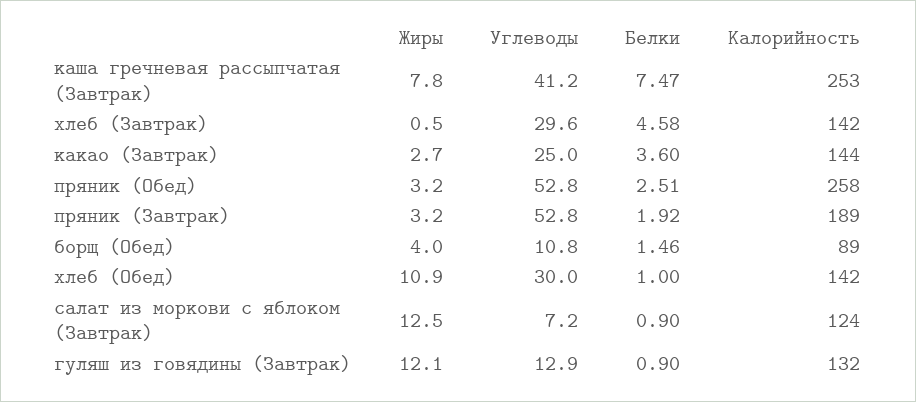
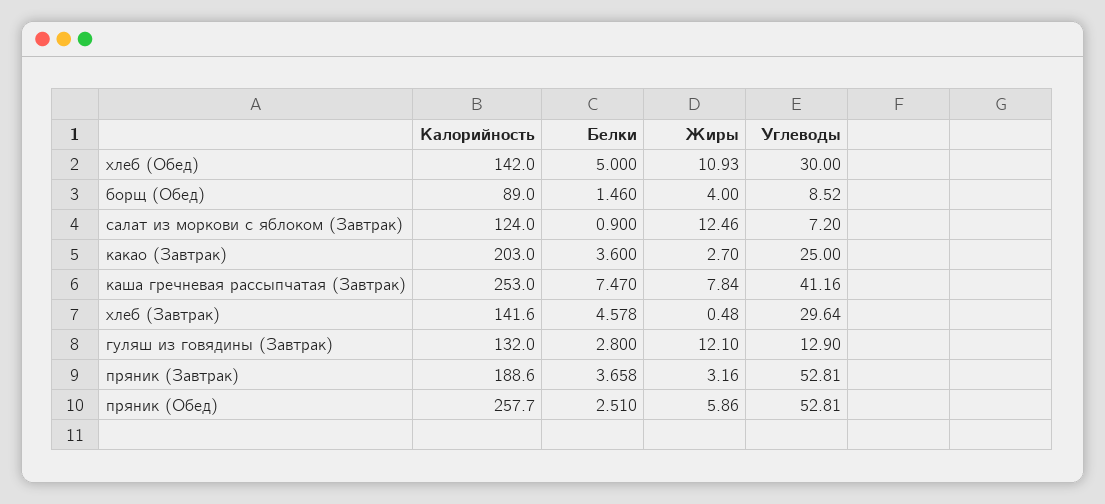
Калорийность, какао (Завтрак): 144 -> 203
Жиры, пряник (Обед): 3.2 -> 5.86
Белки, пряник (Завтрак): 1.92 -> 3.658
Углеводы, борщ (Обед): 10.8 -> 8.52
Белки, хлеб (Обед): 1 -> 5
Белки, гуляш из говядины (Завтрак): 0.9 -> 2.8

